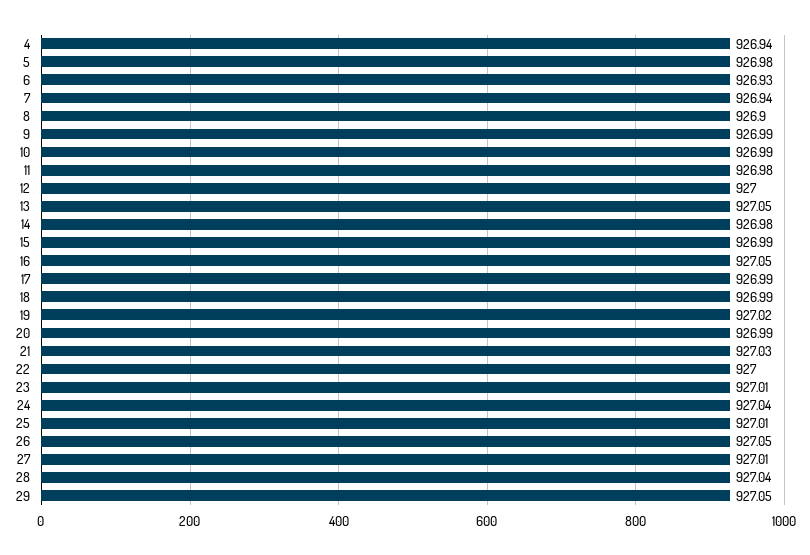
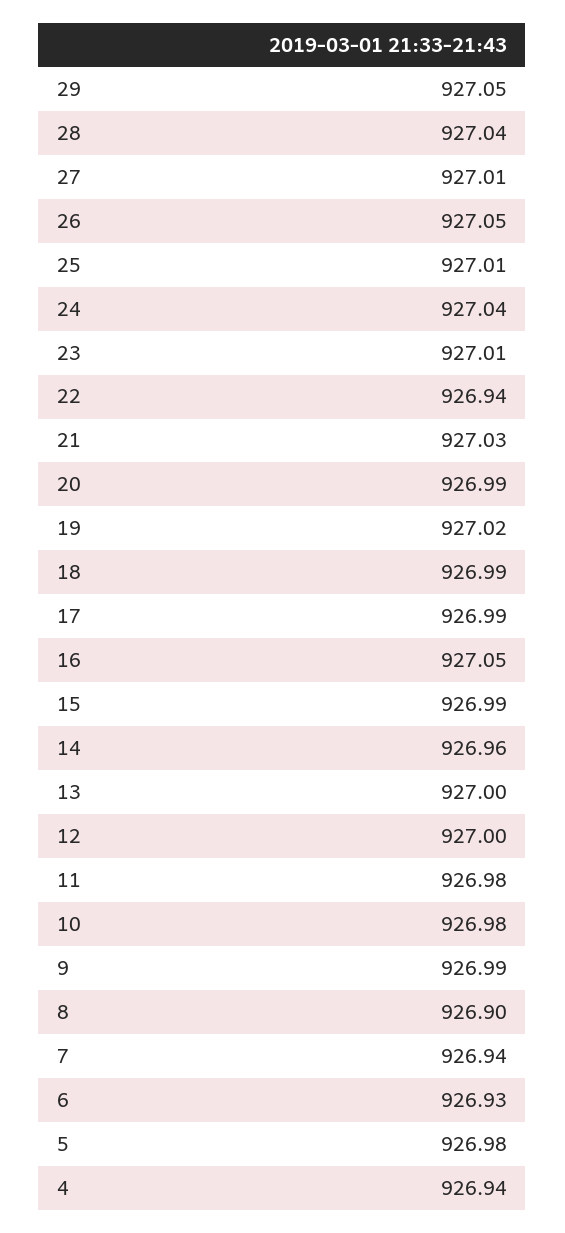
10: 926.99 -> 926.98
13: 927.05 -> 927
14: 926.98 -> 926.96
22: 927 -> 926.94

